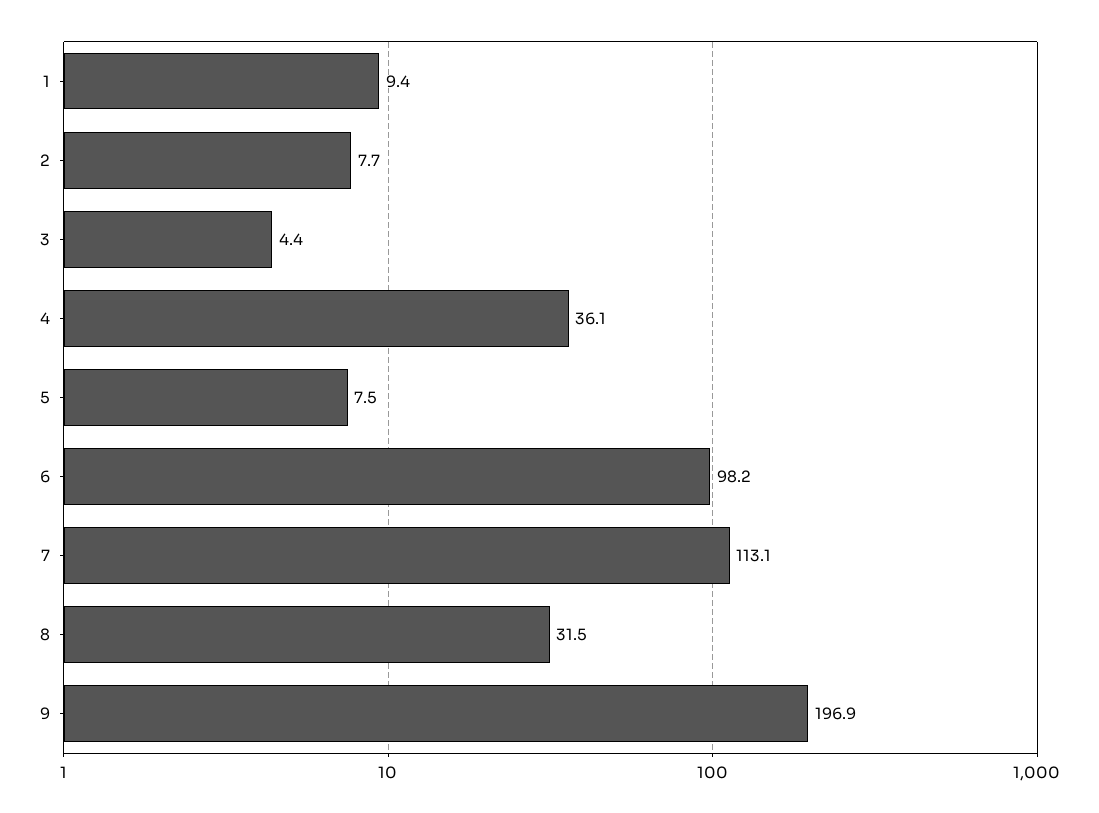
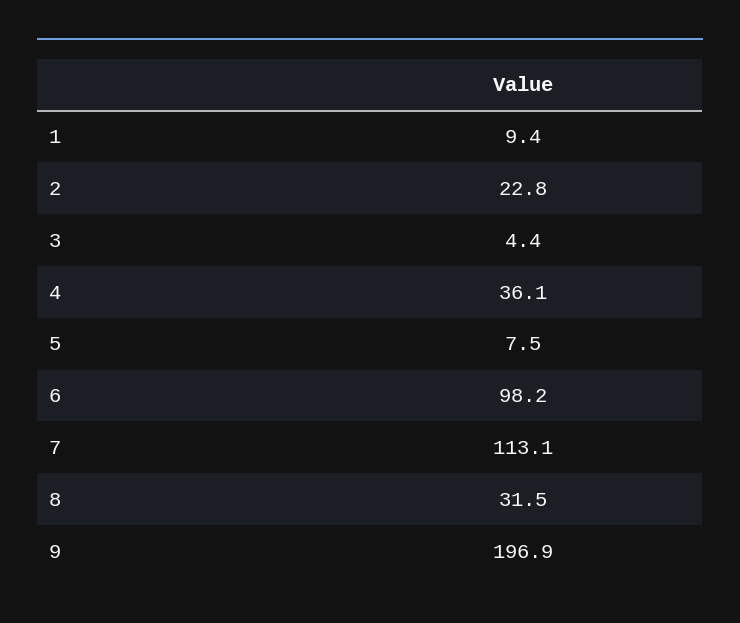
2: 7.7 -> 22.8

